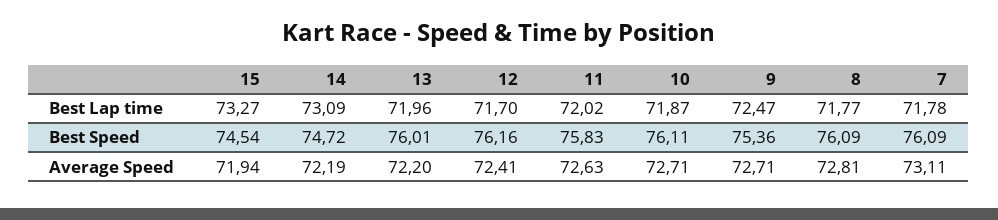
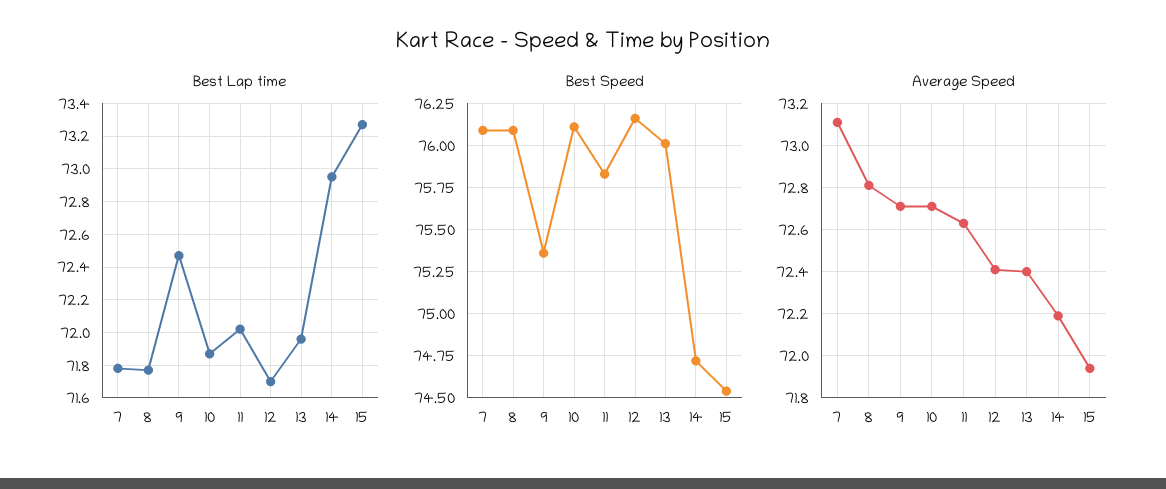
Best Lap time, 14: 73.09 -> 72.95
Average Speed, 13: 72.2 -> 72.4

